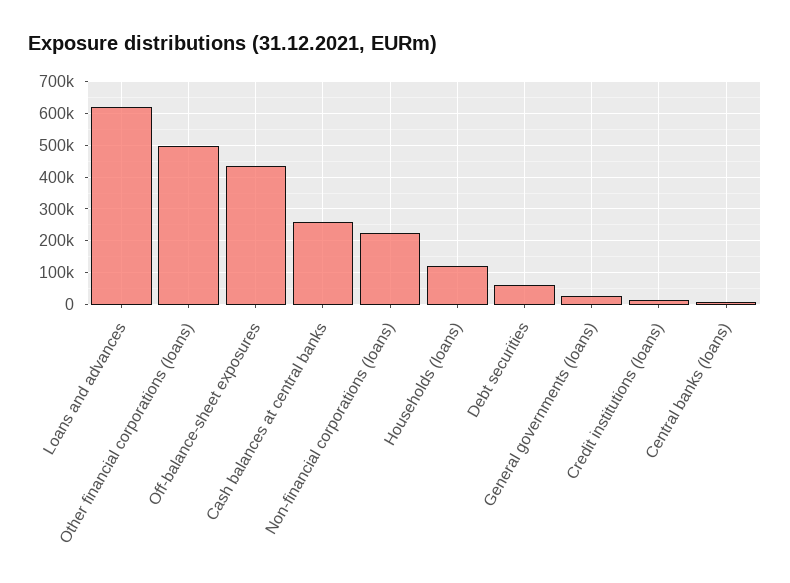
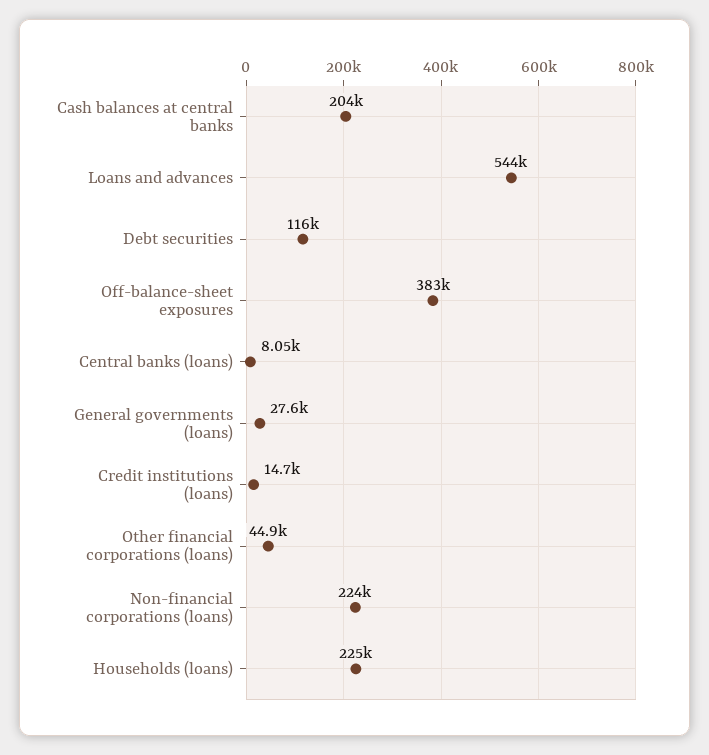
Loans and advances: 620000 -> 544000
Other financial corporations (loans): 500000 -> 44900
Off-balance-sheet exposures: 440000 -> 383000
Cash balances at central banks: 260000 -> 204000
Households (loans): 120000 -> 225000
Debt securities: 60000 -> 116000

